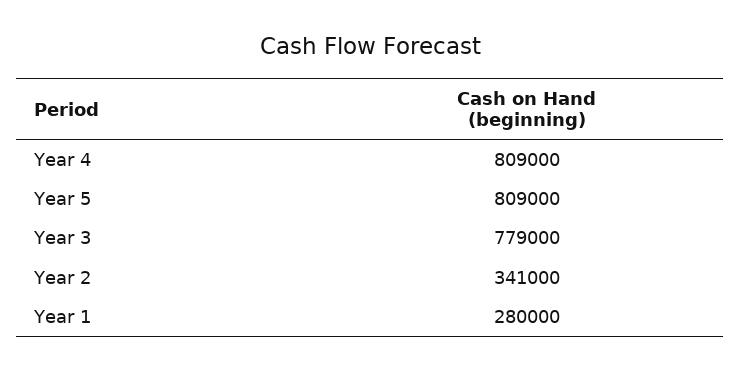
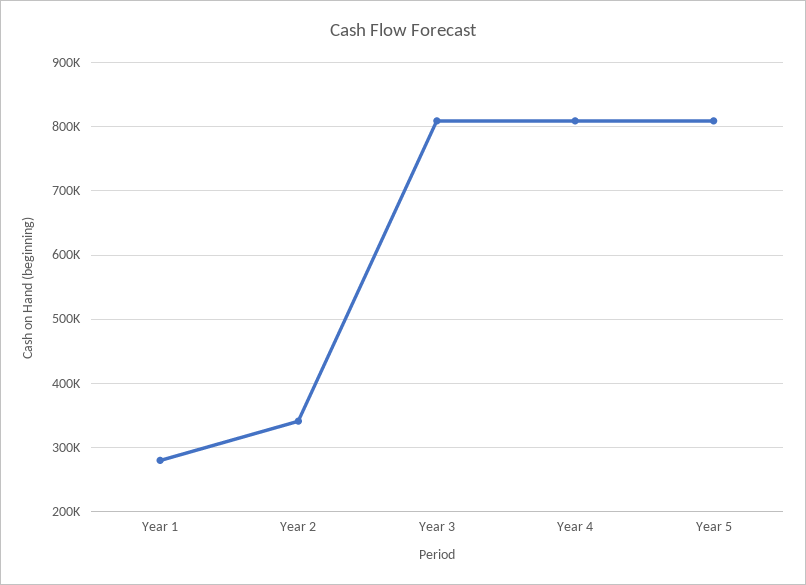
Year 3: 779000 -> 810000

